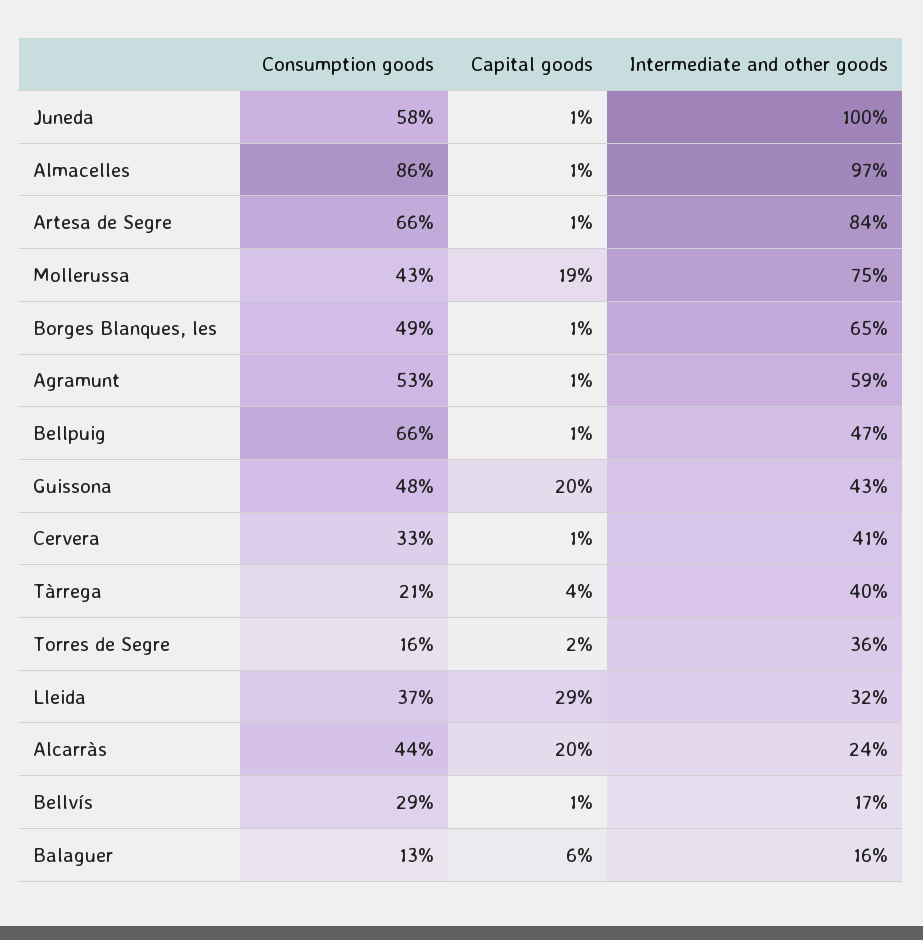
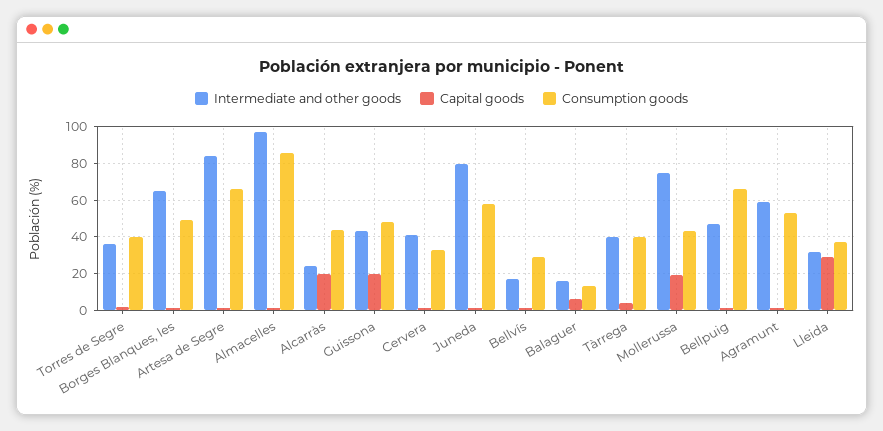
Intermediate and other goods, Juneda: 100 -> 80
Consumption goods, Tàrrega: 21 -> 40
Consumption goods, Torres de Segre: 16 -> 40

